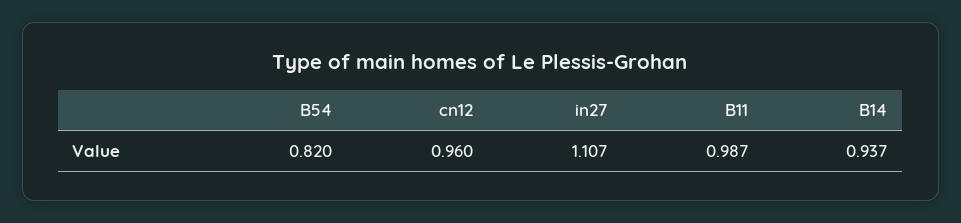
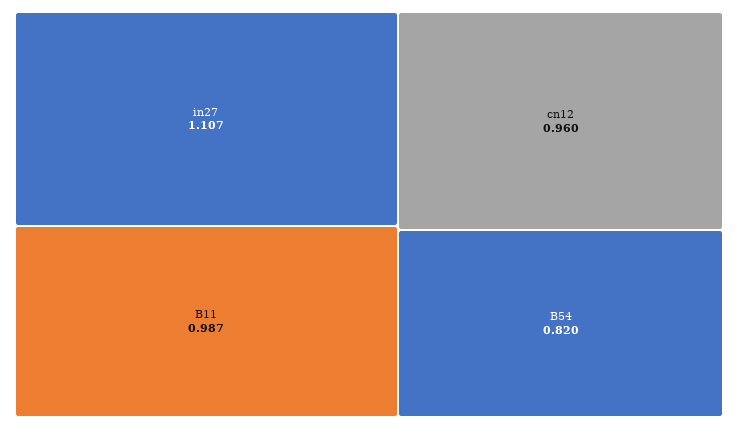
B14: 0.937 -> none

